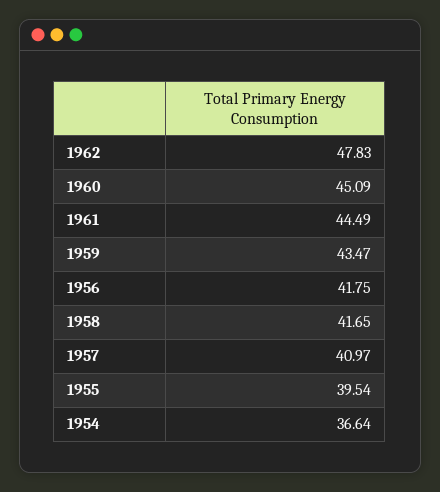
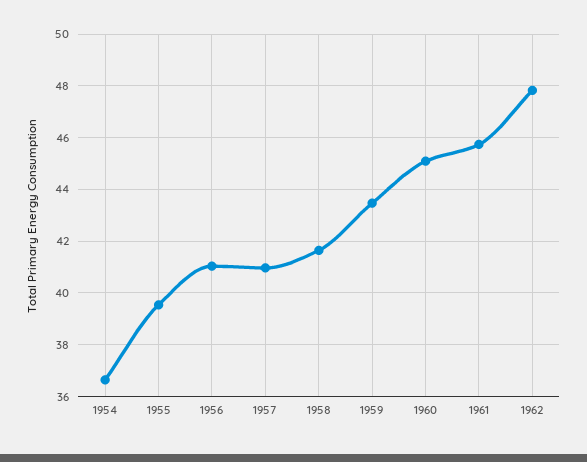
1961: 44.49 -> 45.75
1956: 41.75 -> 41

